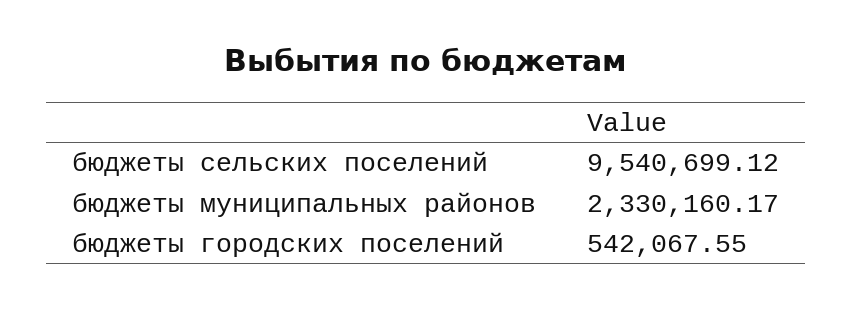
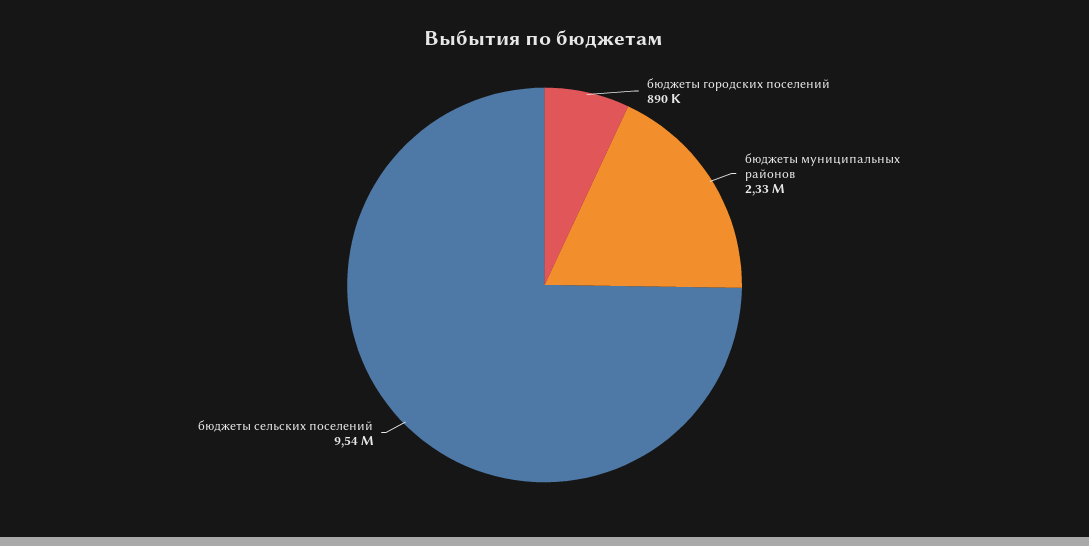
бюджеты городских поселений: 542067.55 -> 890000

